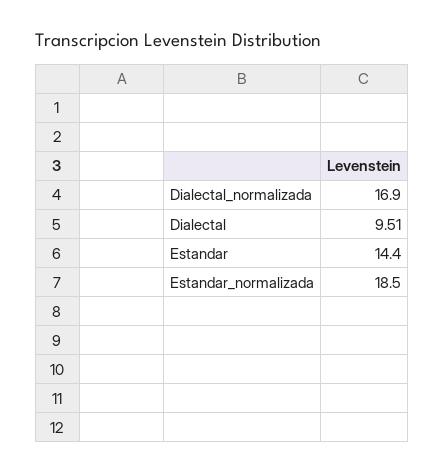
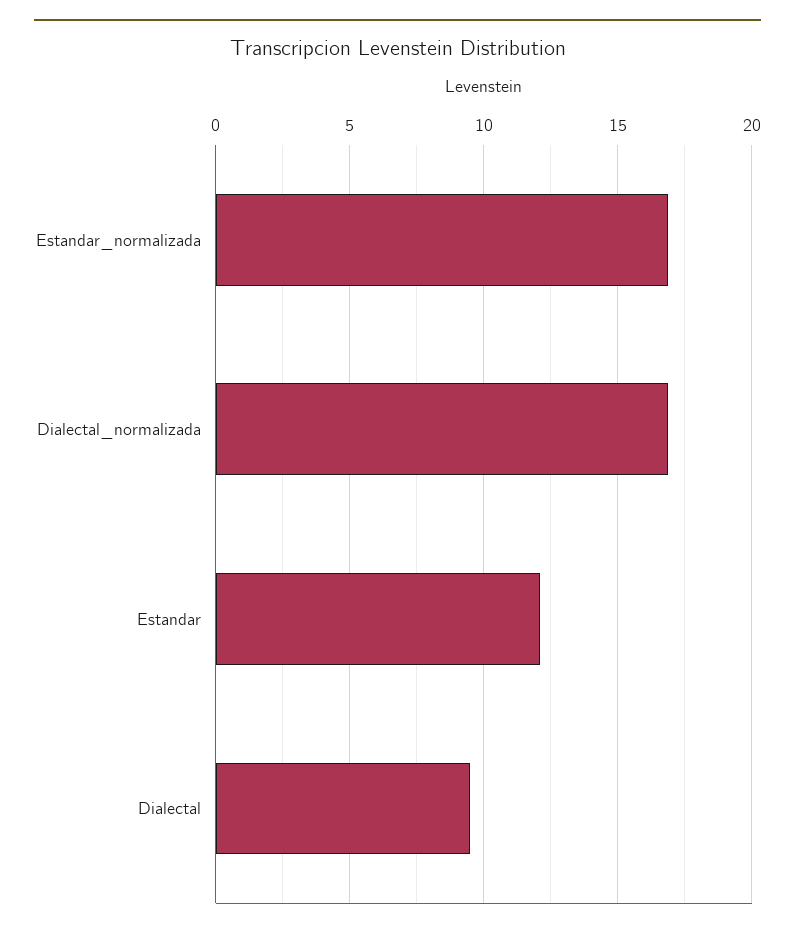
Estandar: 14.4 -> 12
Estandar_normalizada: 18.5 -> 17

